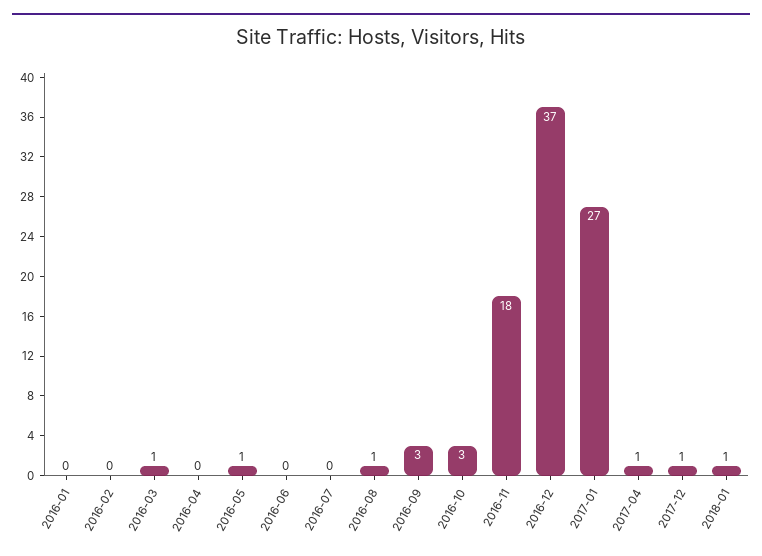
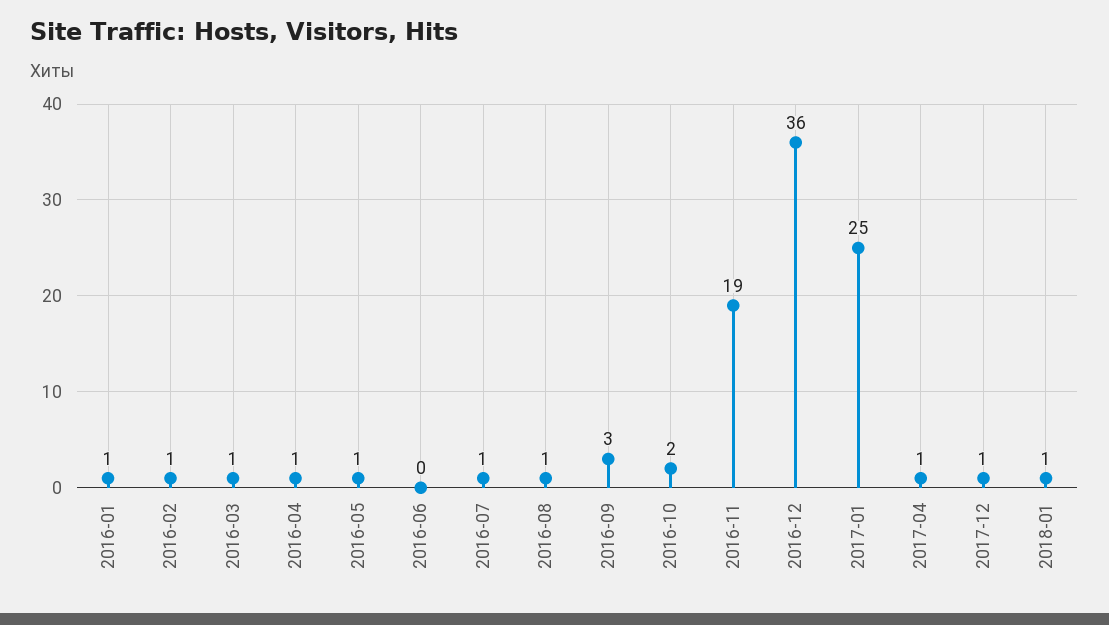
2016-01: 0 -> 1
2016-02: 0 -> 1
2016-04: 0 -> 1
2016-07: 0 -> 1
2016-10: 3 -> 2
2016-11: 18 -> 19
2016-12: 37 -> 36
2017-01: 27 -> 25

